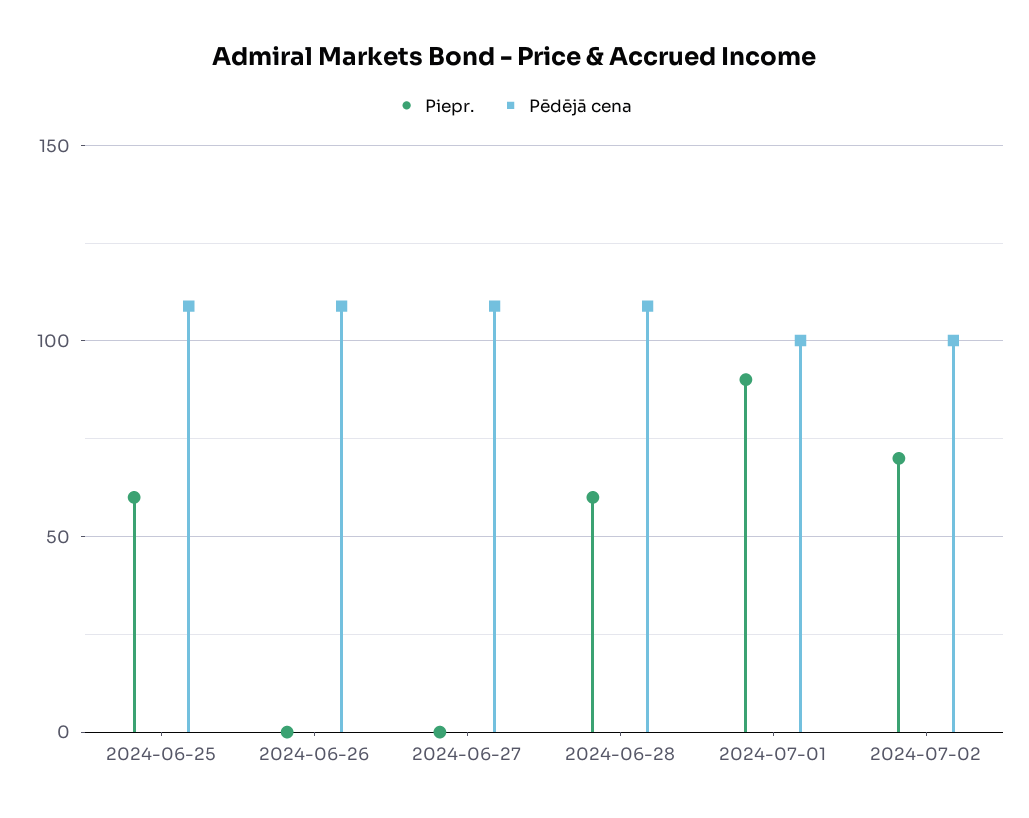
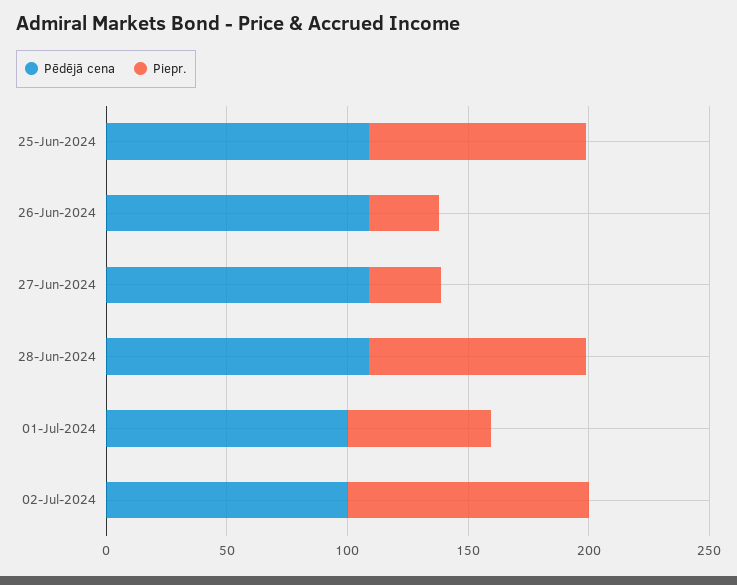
Piepr., 2024-06-25: 60 -> 90
Piepr., 2024-06-26: 0 -> 30
Piepr., 2024-06-27: 0 -> 30
Piepr., 2024-06-28: 60 -> 90
Piepr., 2024-07-01: 90 -> 60
Piepr., 2024-07-02: 70 -> 100

